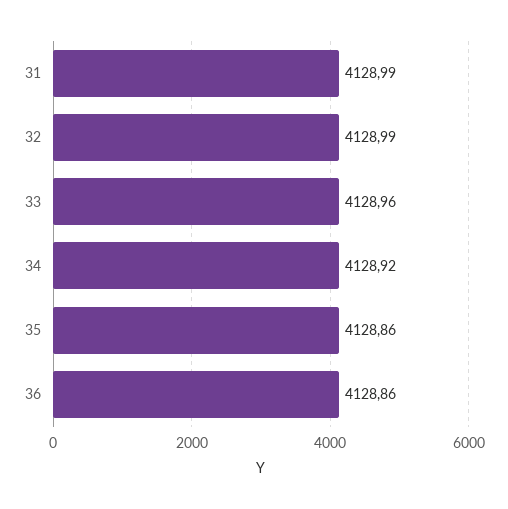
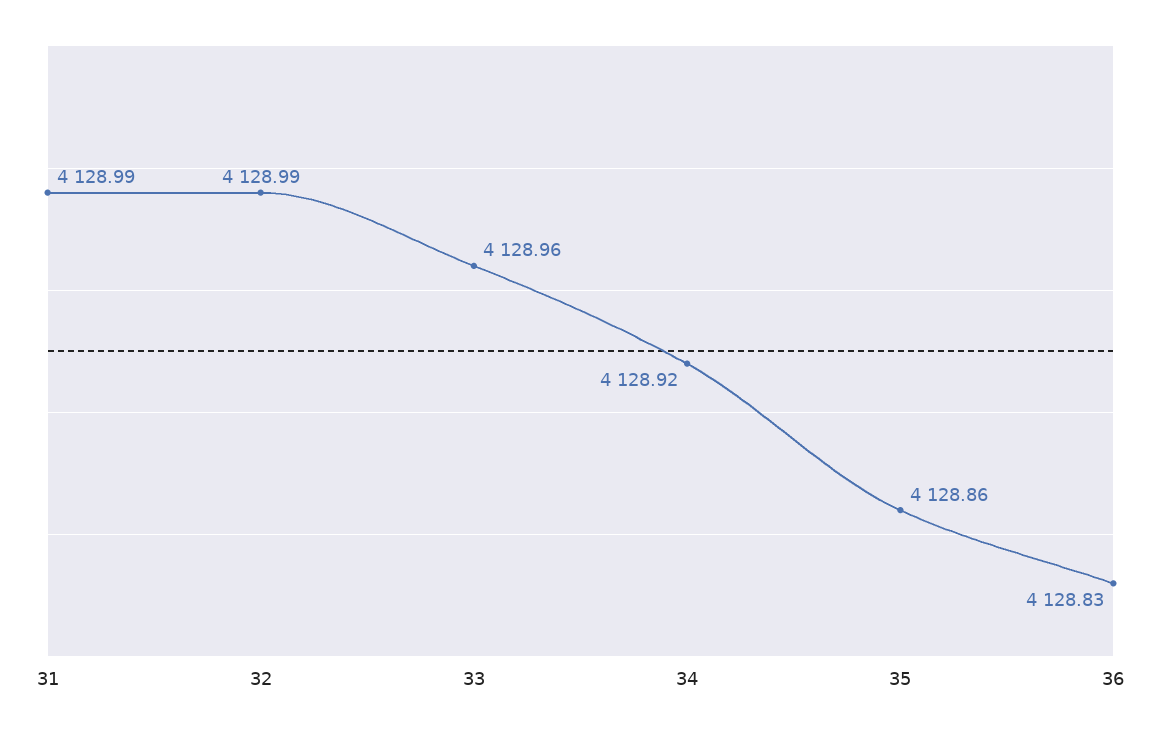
36: 4128.86 -> 4128.83

